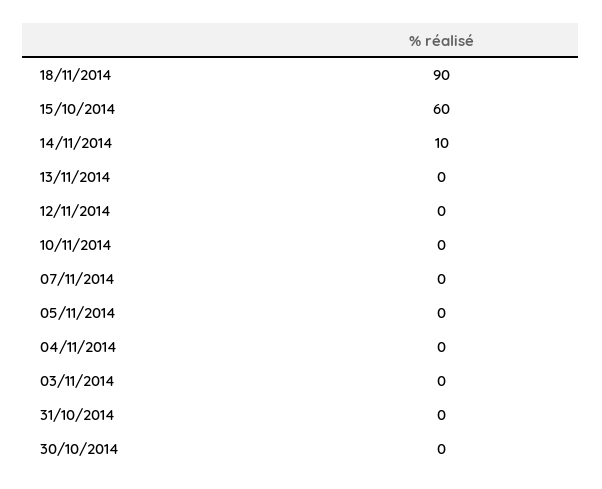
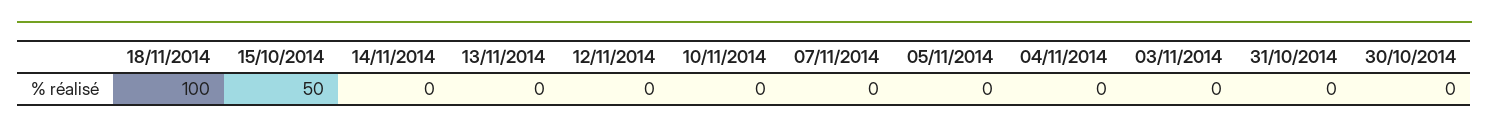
18/11/2014: 90 -> 100
15/10/2014: 60 -> 50
14/11/2014: 10 -> 0

